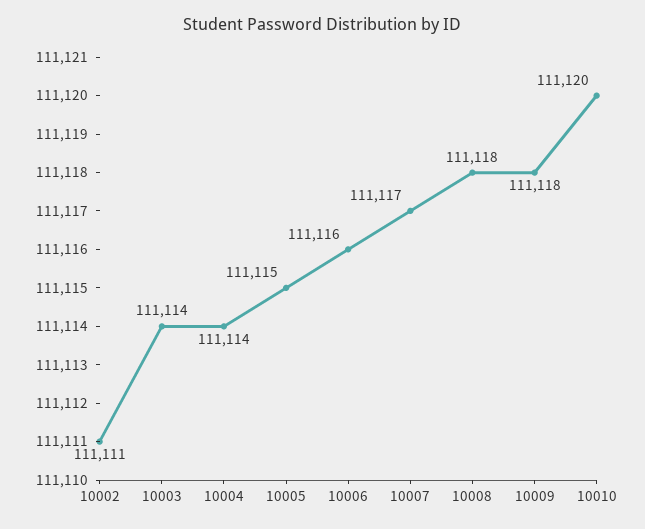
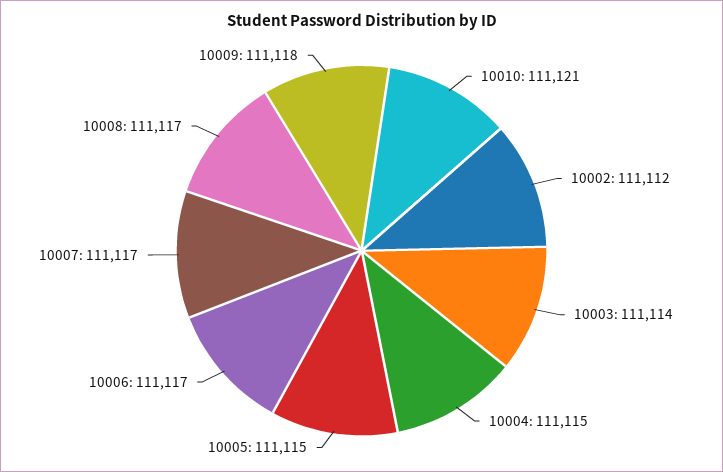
10002: 111111 -> 111112
10004: 111114 -> 111115
10006: 111116 -> 111117
10008: 111118 -> 111117
10010: 111120 -> 111121

